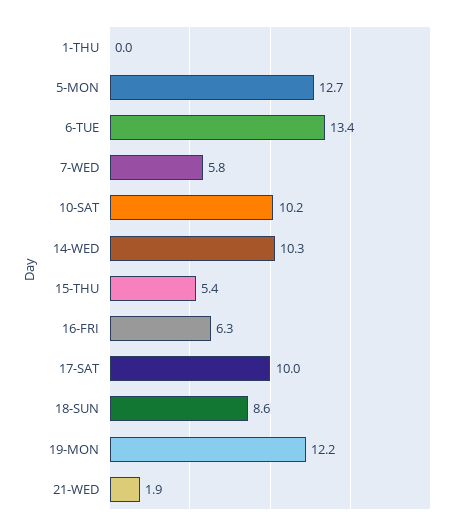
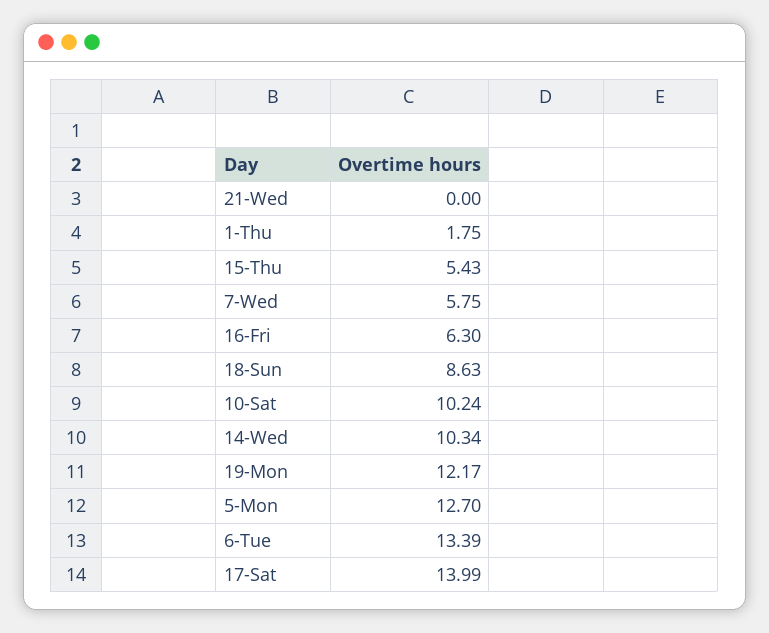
1-THU: 0 -> 1.75
17-SAT: 10 -> 13.99
21-WED: 1.9 -> 0

